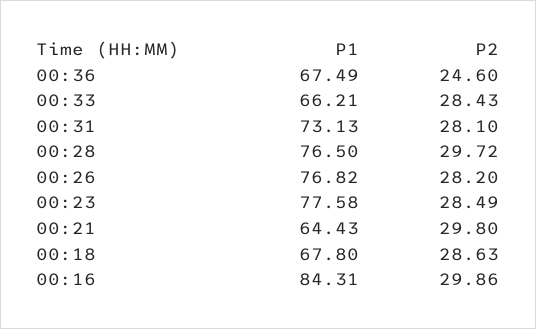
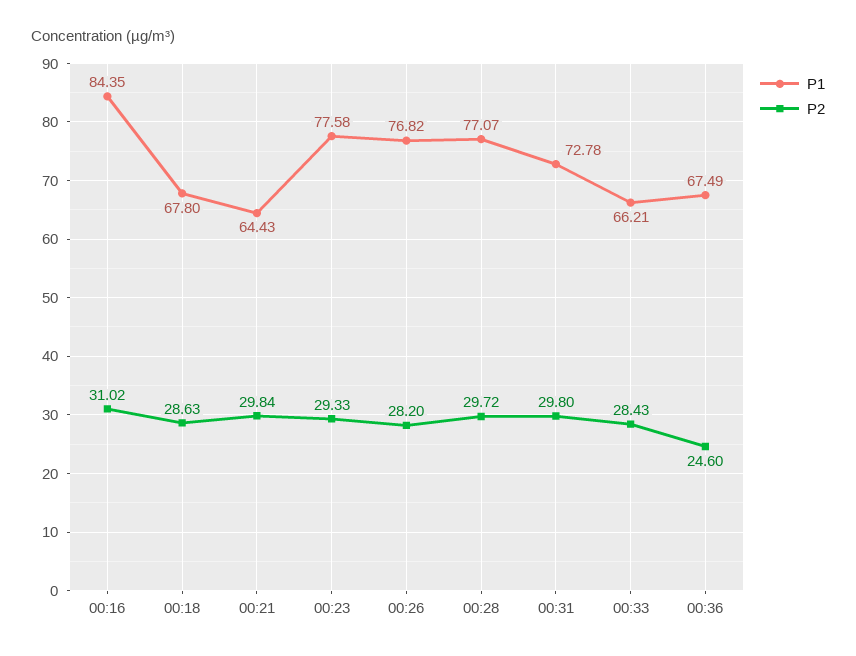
P1, 00:31: 73.13 -> 72.78
P2, 00:31: 28.1 -> 29.8
P1, 00:28: 76.5 -> 77.07
P2, 00:23: 28.49 -> 29.33
P2, 00:21: 29.8 -> 29.84
P1, 00:16: 84.31 -> 84.35
P2, 00:16: 29.86 -> 31.02

